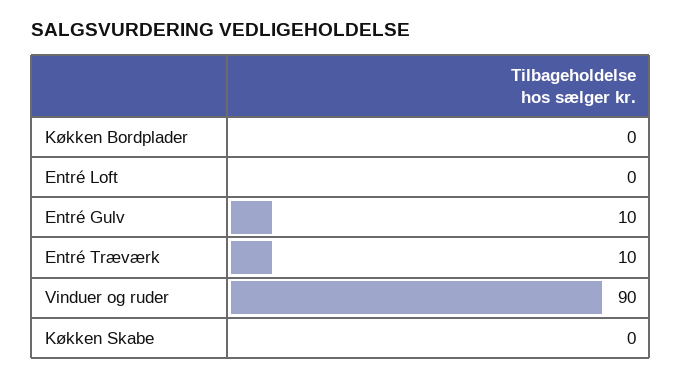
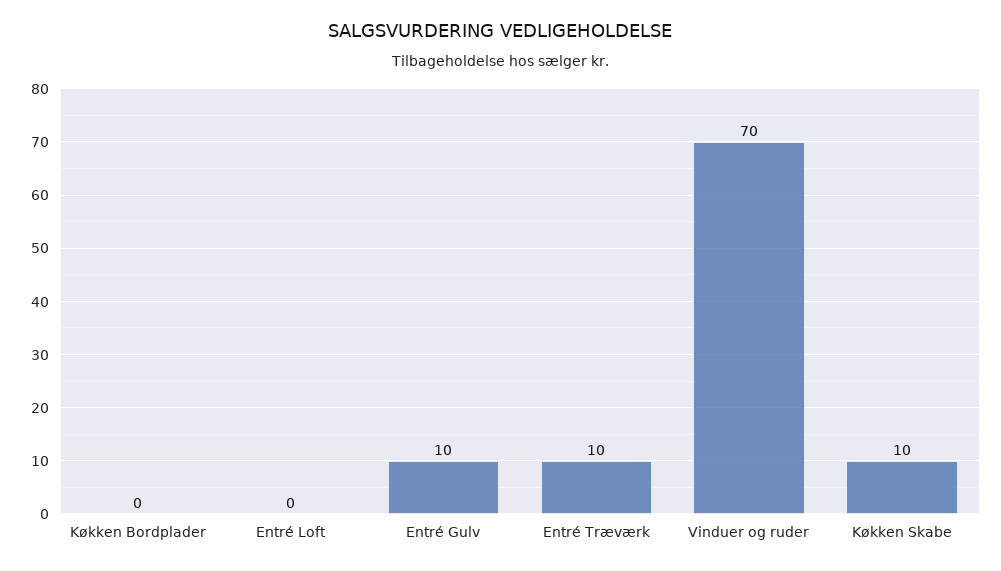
Vinduer og ruder: 90 -> 70
Køkken Skabe: 0 -> 10

